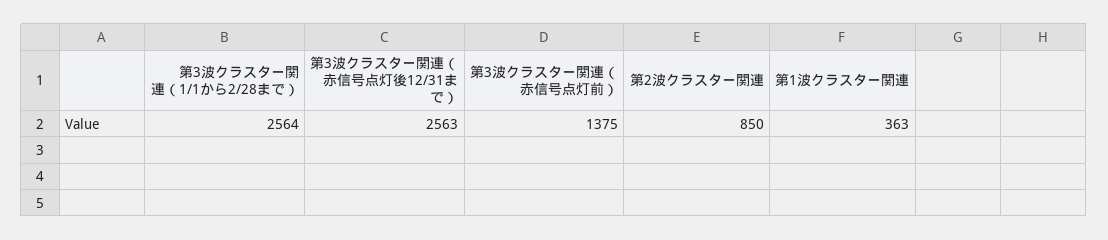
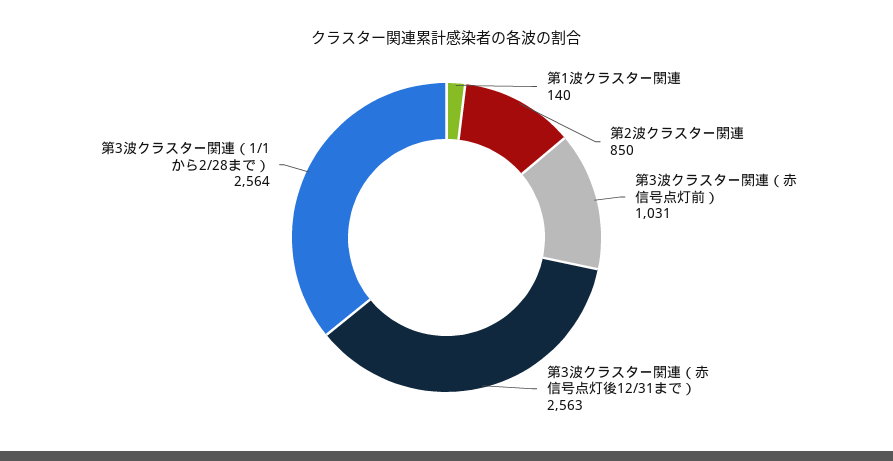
第3波クラスター関連（赤信号点灯前）: 1375 -> 1031
第1波クラスター関連: 363 -> 140

